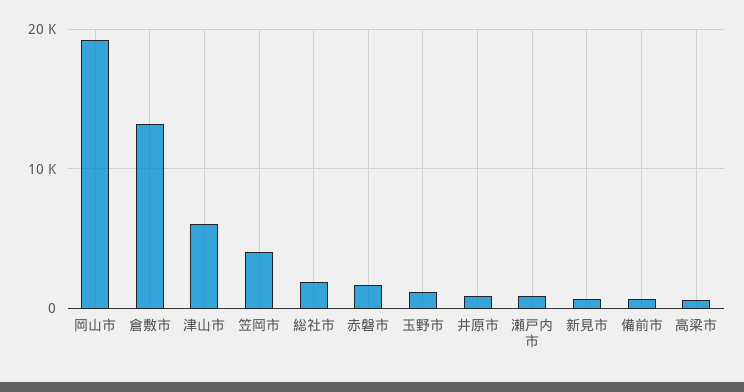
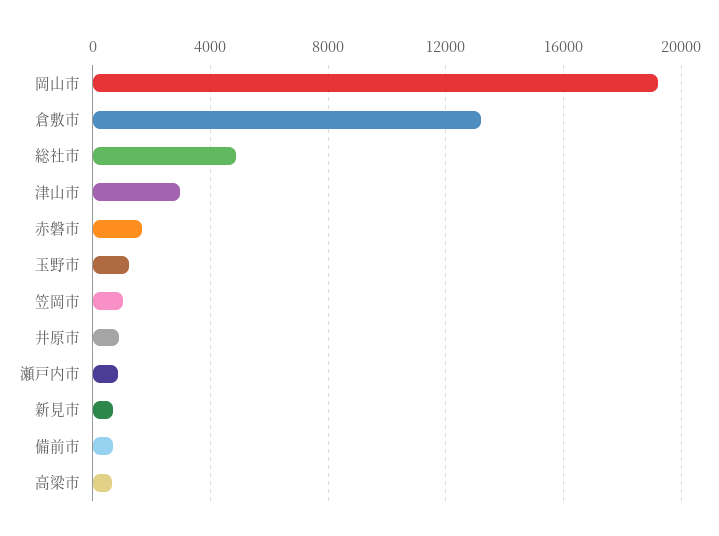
津山市: 6000 -> 3000
笠岡市: 4000 -> 1000
総社市: 2000 -> 5000

